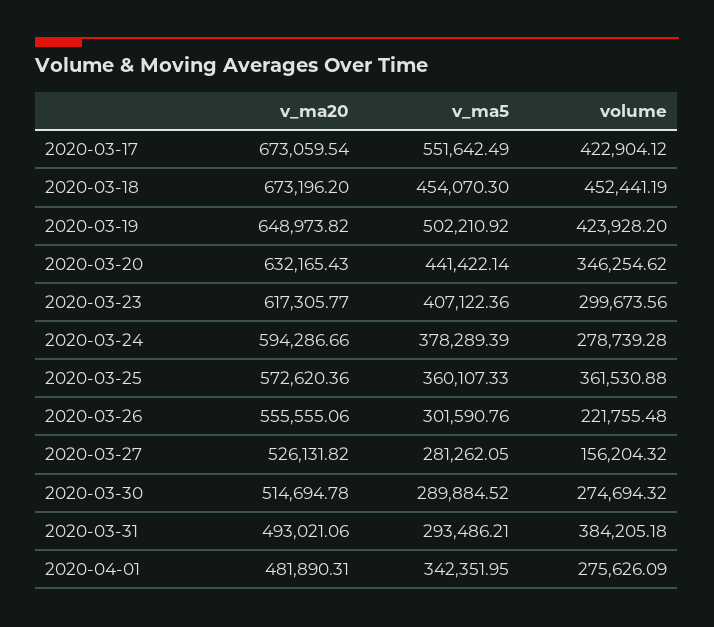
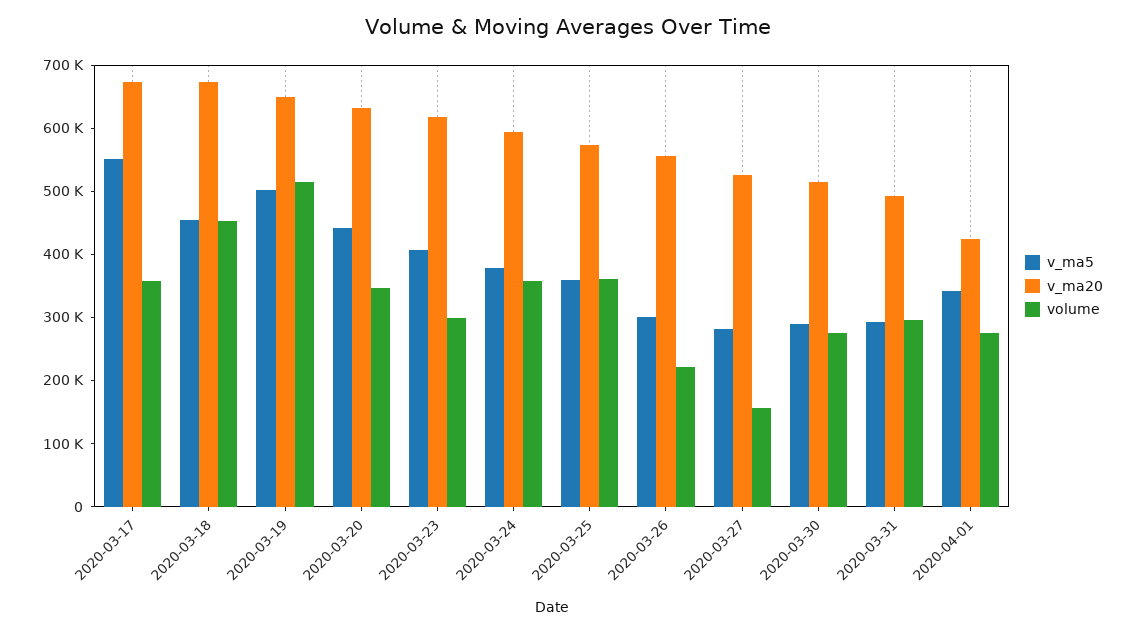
volume, 2020-03-17: 422904.12 -> 360000
volume, 2020-03-19: 423928.2 -> 520000
volume, 2020-03-24: 278739.28 -> 360000
volume, 2020-03-31: 384205.18 -> 300000
v_ma20, 2020-04-01: 481890.31 -> 420000

